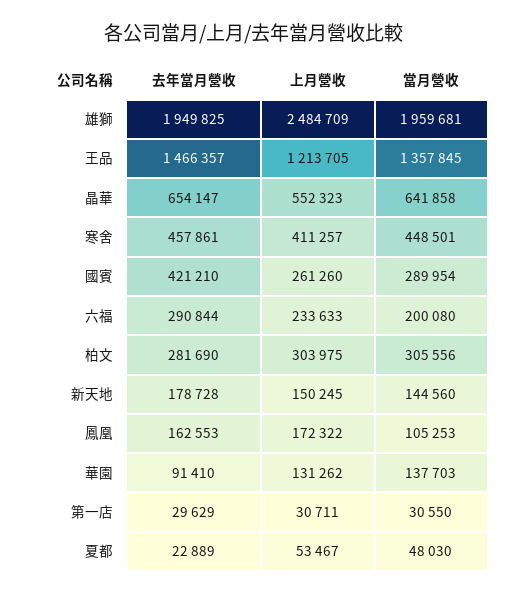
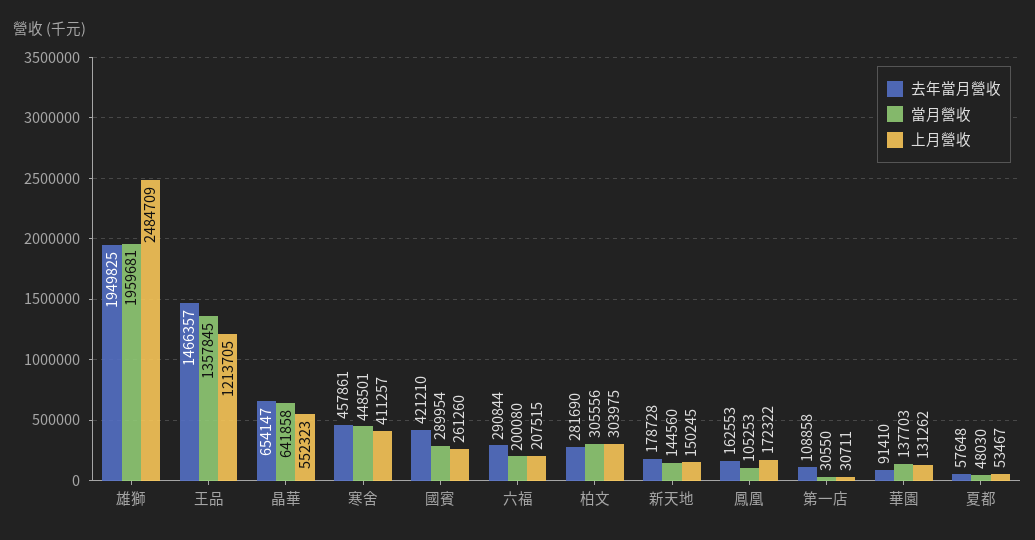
上月營收, 六福: 233633 -> 207515
去年當月營收, 第一店: 29629 -> 108858
去年當月營收, 夏都: 22889 -> 57648

